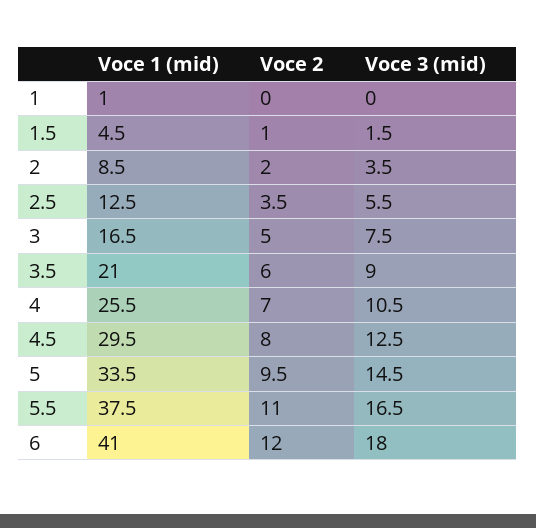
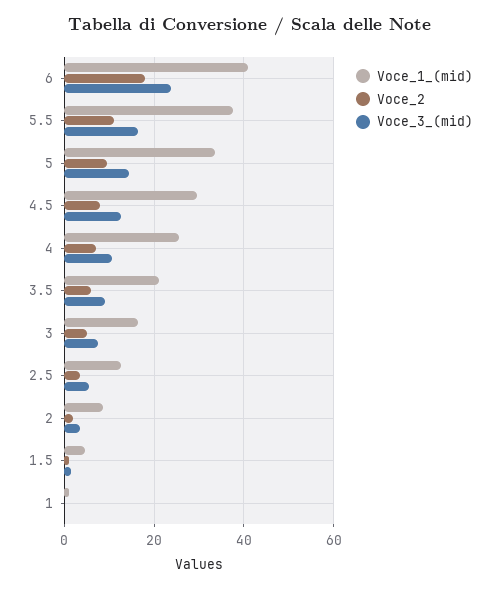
Voce 2, 6: 12 -> 18
Voce 3 (mid), 6: 18 -> 24

